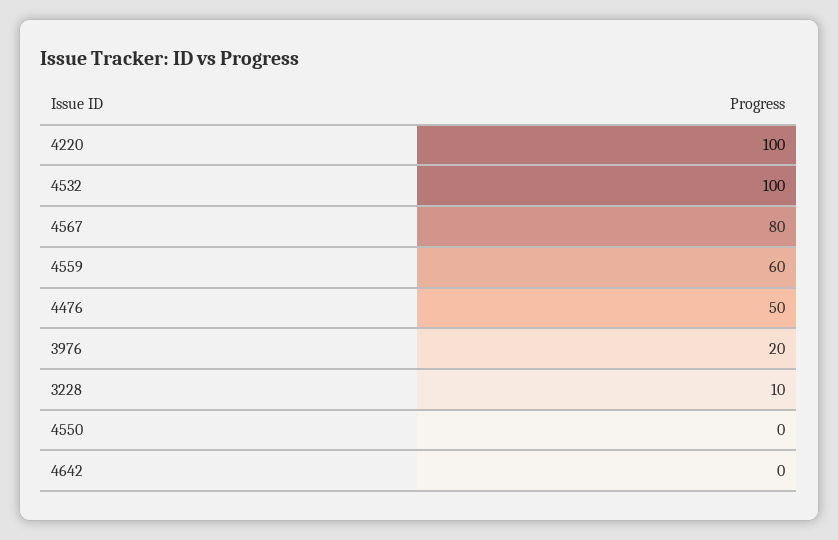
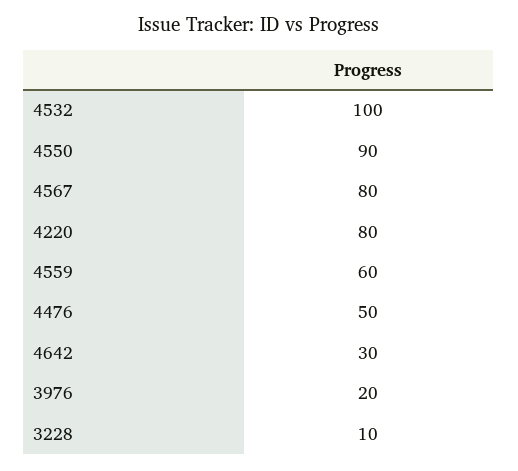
4220: 100 -> 80
4550: 0 -> 90
4642: 0 -> 30

